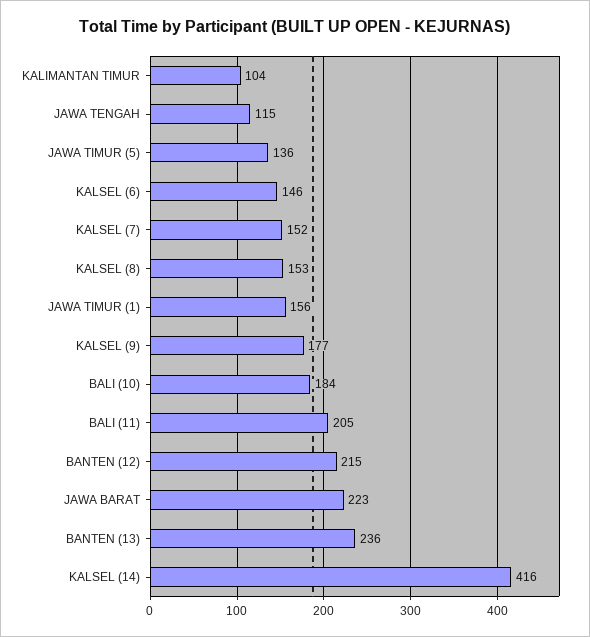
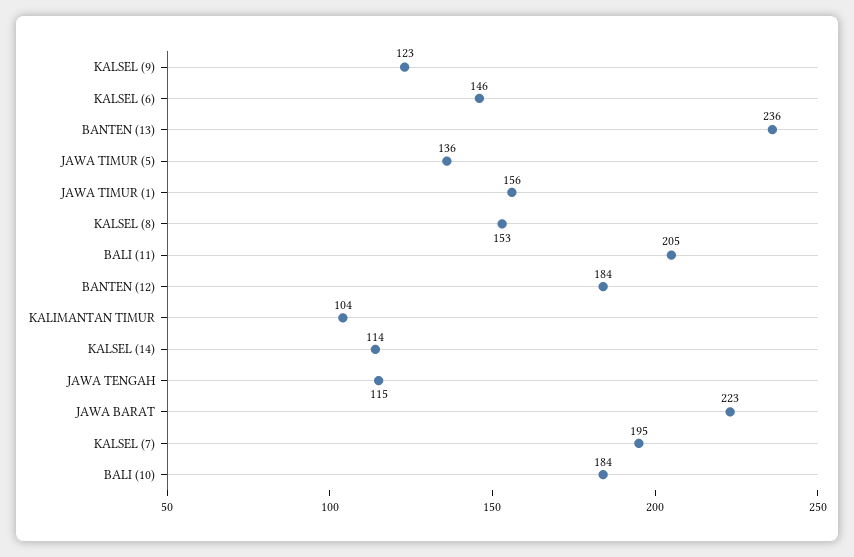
KALSEL (7): 152 -> 195
KALSEL (9): 177 -> 123
BANTEN (12): 215 -> 184
KALSEL (14): 416 -> 114

